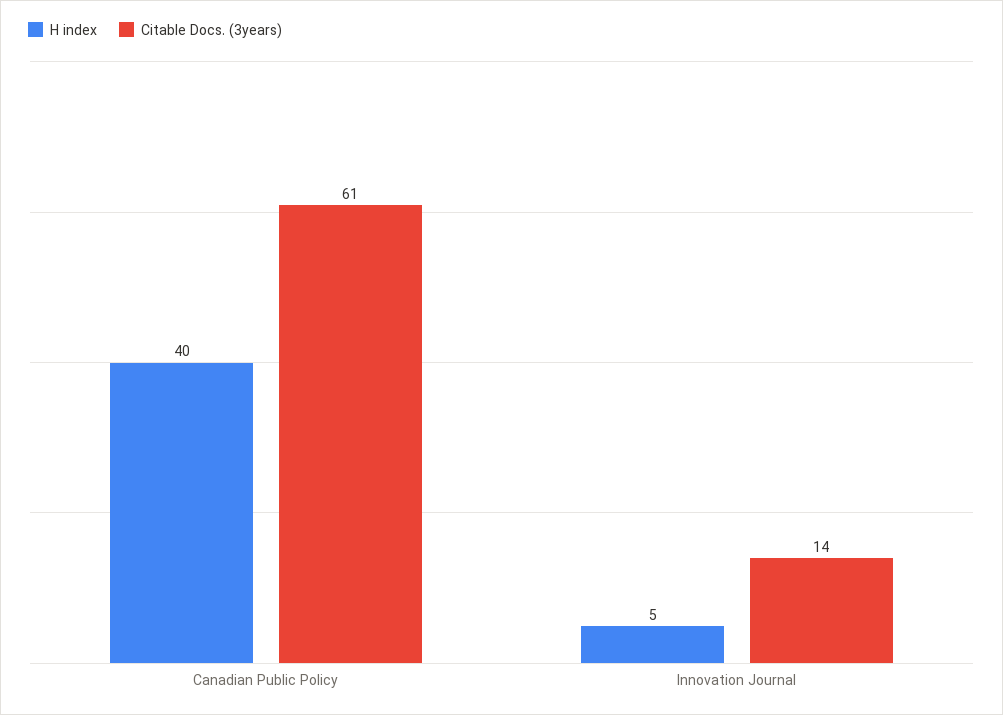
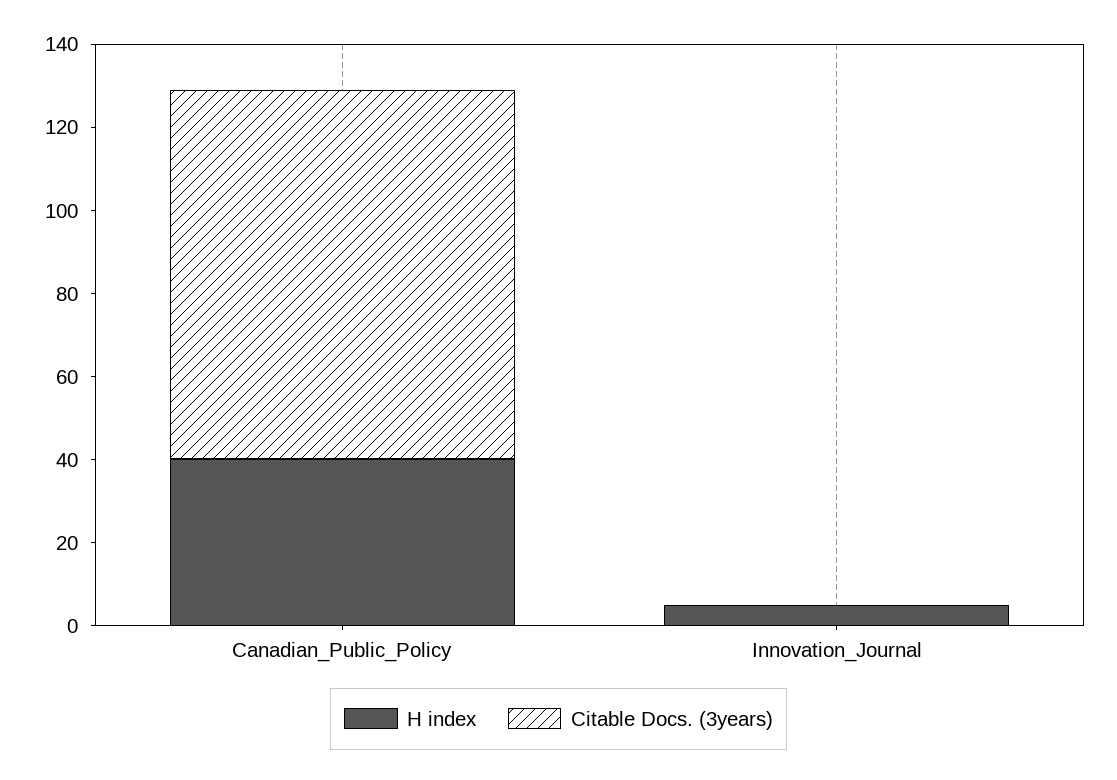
Citable Docs. (3years), Canadian Public Policy: 61 -> 90
Citable Docs. (3years), Innovation Journal: 14 -> 0

